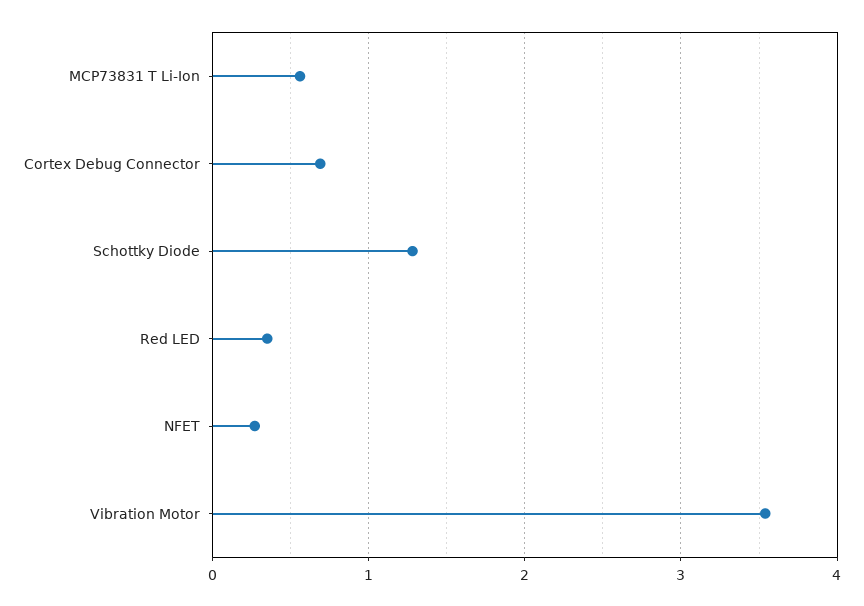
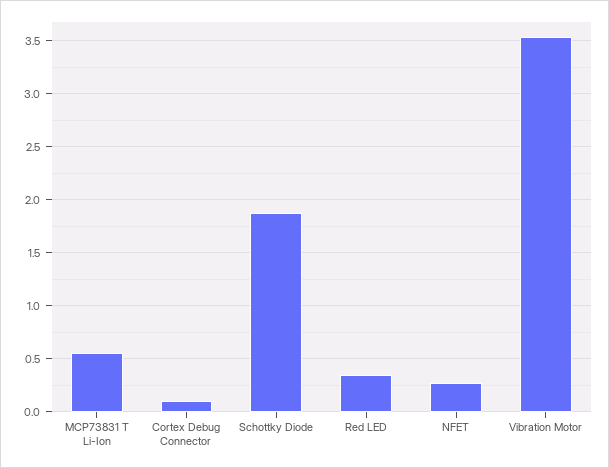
Cortex Debug Connector: 0.7 -> 0.1
Schottky Diode: 1.3 -> 1.9

